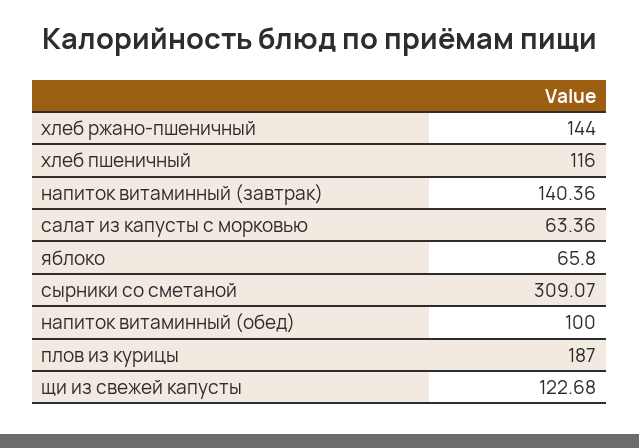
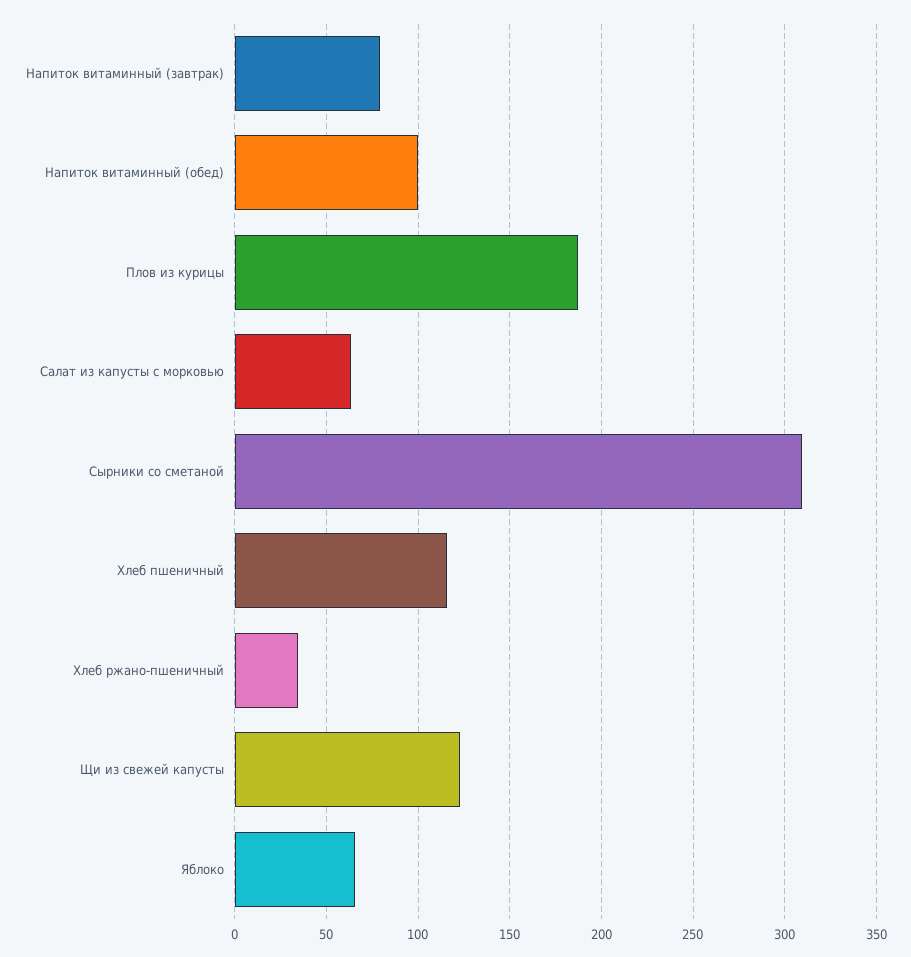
хлеб ржано-пшеничный: 144 -> 35
напиток витаминный (завтрак): 140.36 -> 80

